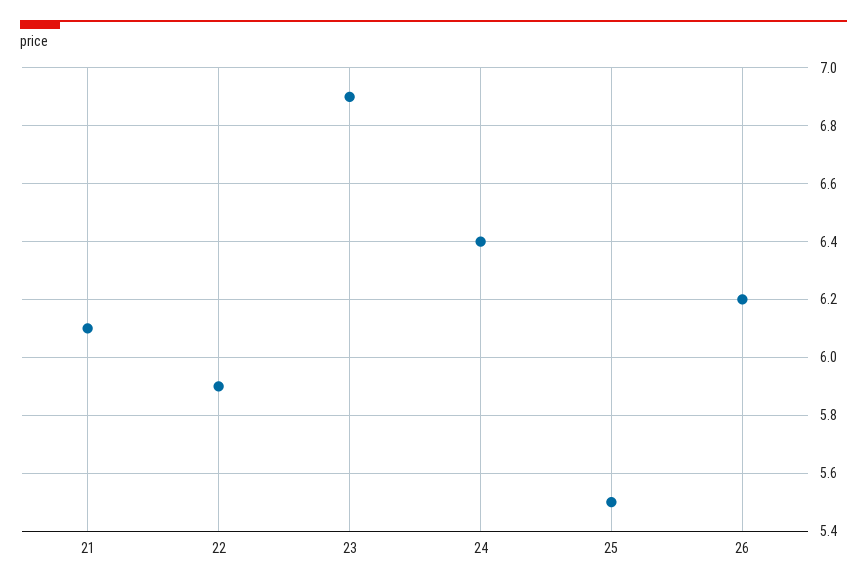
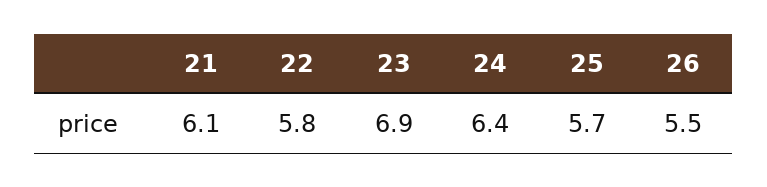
22: 5.9 -> 5.8
25: 5.5 -> 5.7
26: 6.2 -> 5.5

